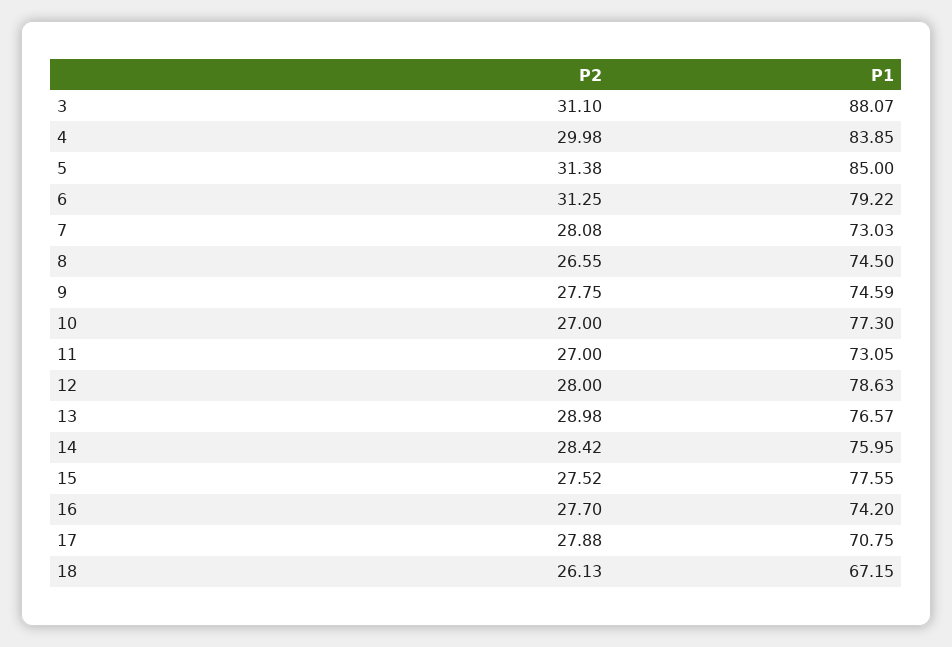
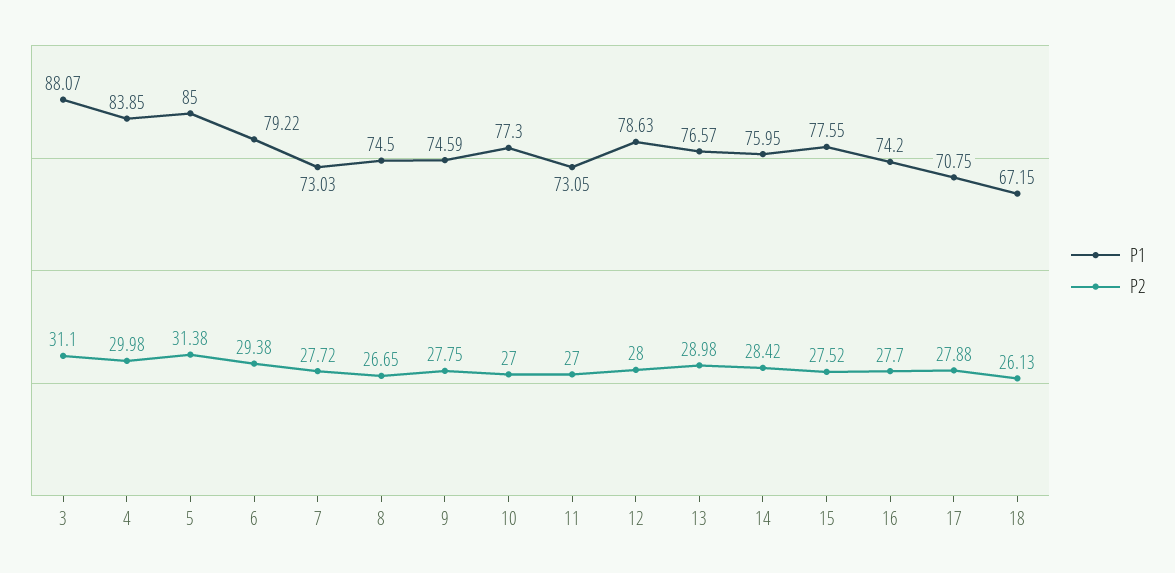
P2, 6: 31.25 -> 29.38
P2, 7: 28.08 -> 27.72
P2, 8: 26.55 -> 26.65

